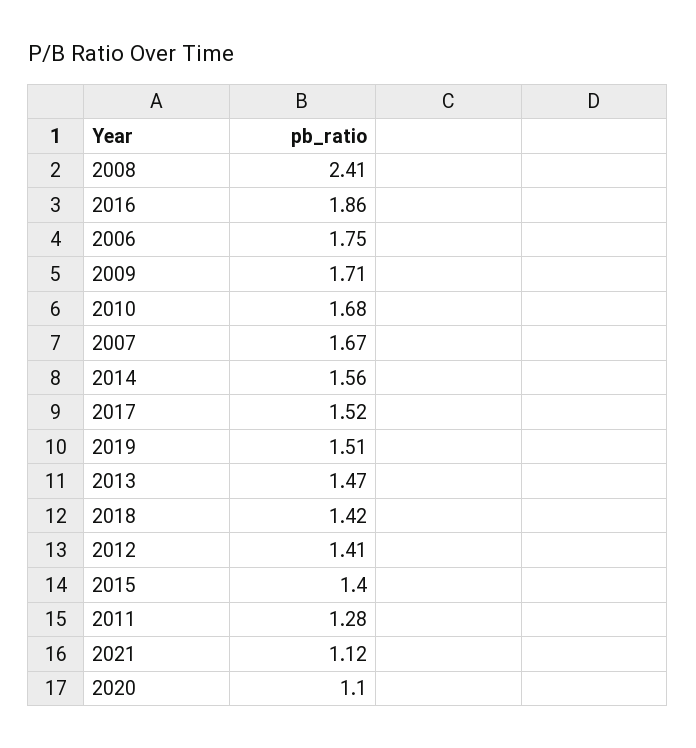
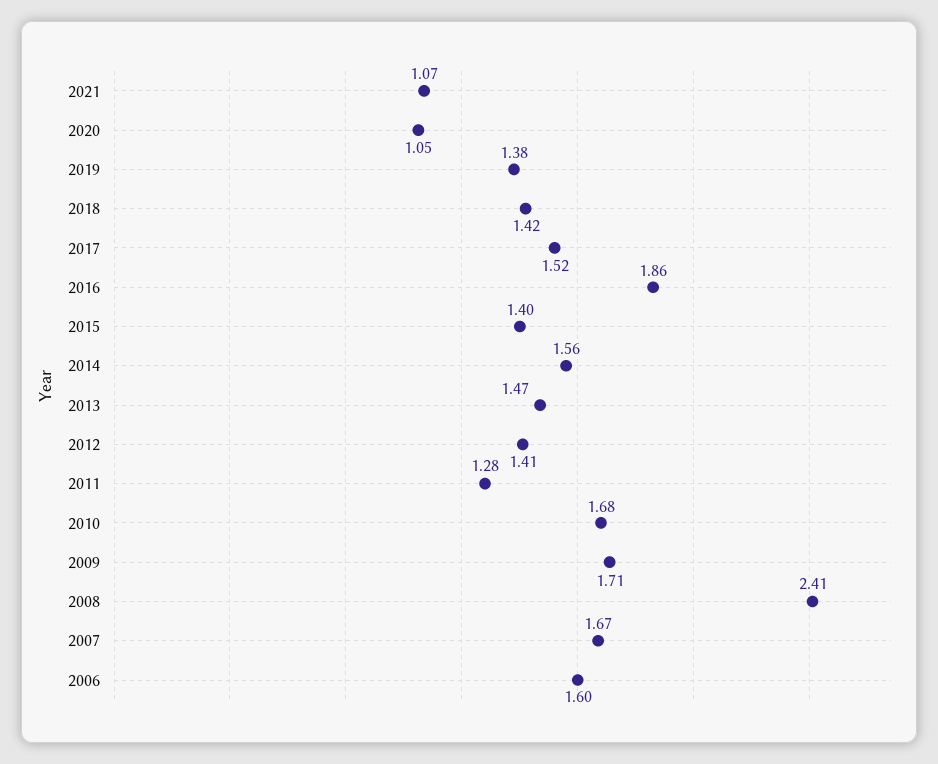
2006: 1.75 -> 1.6
2019: 1.51 -> 1.38
2021: 1.12 -> 1.07
2020: 1.1 -> 1.05

